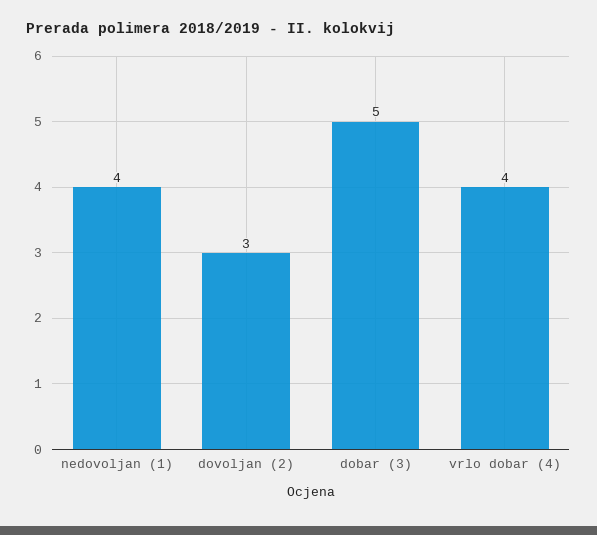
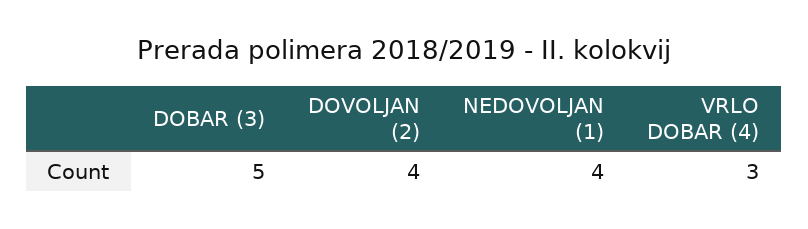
dovoljan (2): 3 -> 4
vrlo dobar (4): 4 -> 3

